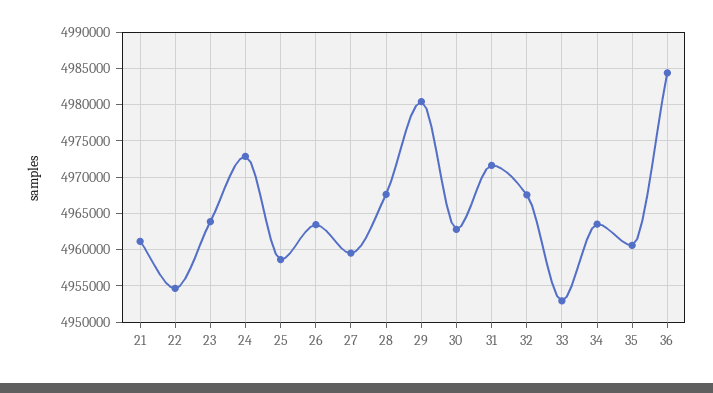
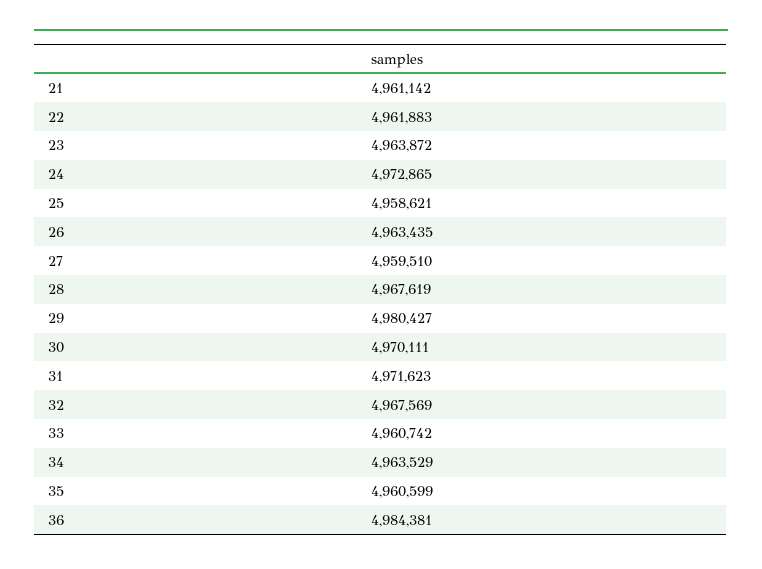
22: 4955000 -> 4961883
30: 4963000 -> 4970111
33: 4953000 -> 4960742

